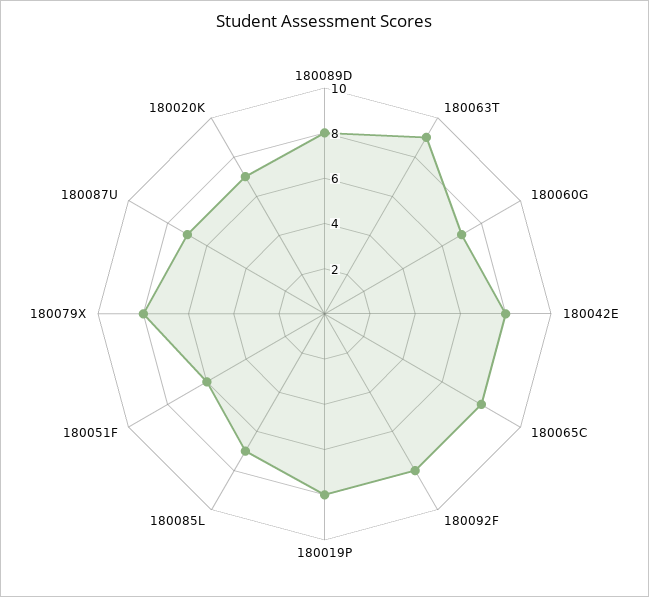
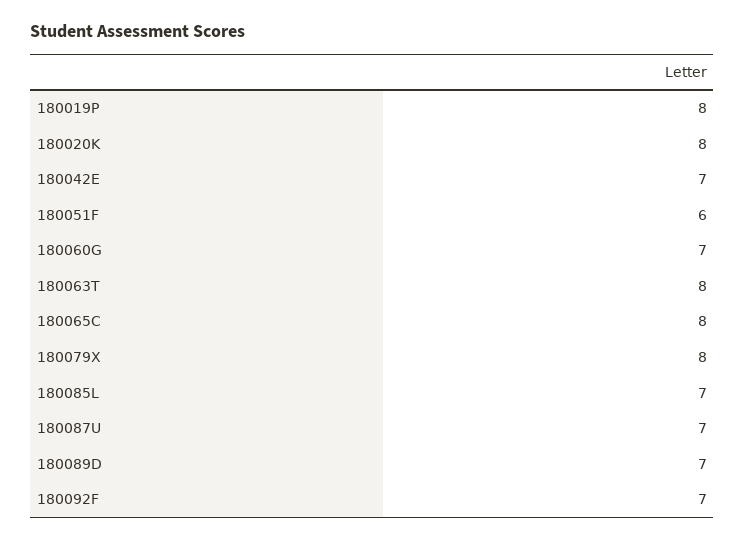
180089D: 8 -> 7
180063T: 9 -> 8
180042E: 8 -> 7
180092F: 8 -> 7
180020K: 7 -> 8

